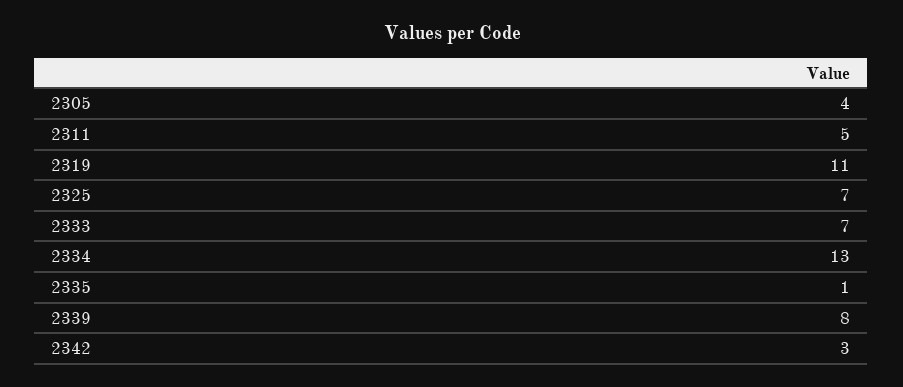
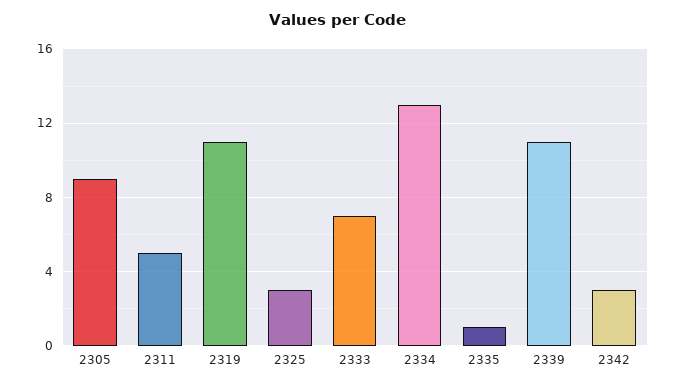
2305: 4 -> 9
2325: 7 -> 3
2339: 8 -> 11

